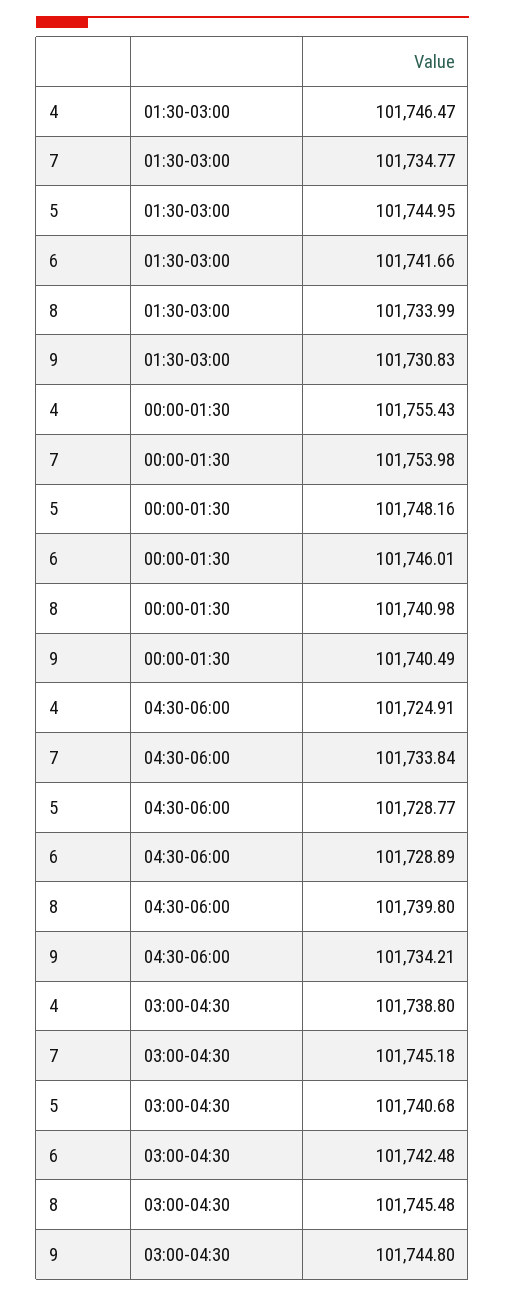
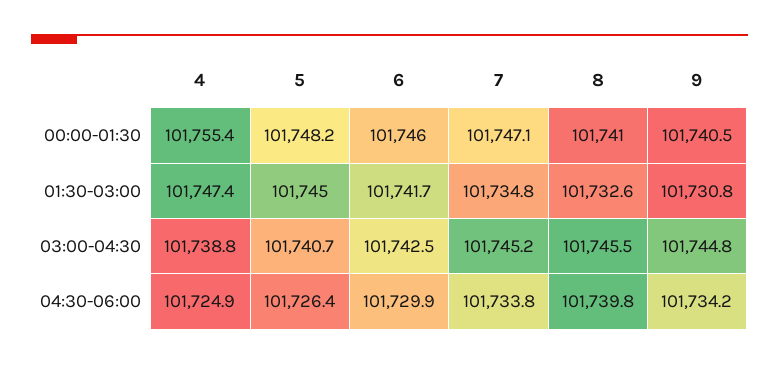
4, 01:30-03:00: 101746.47 -> 101747.4
8, 01:30-03:00: 101733.99 -> 101732.6
7, 00:00-01:30: 101753.98 -> 101747.1
5, 04:30-06:00: 101728.77 -> 101726.4
6, 04:30-06:00: 101728.89 -> 101729.9

